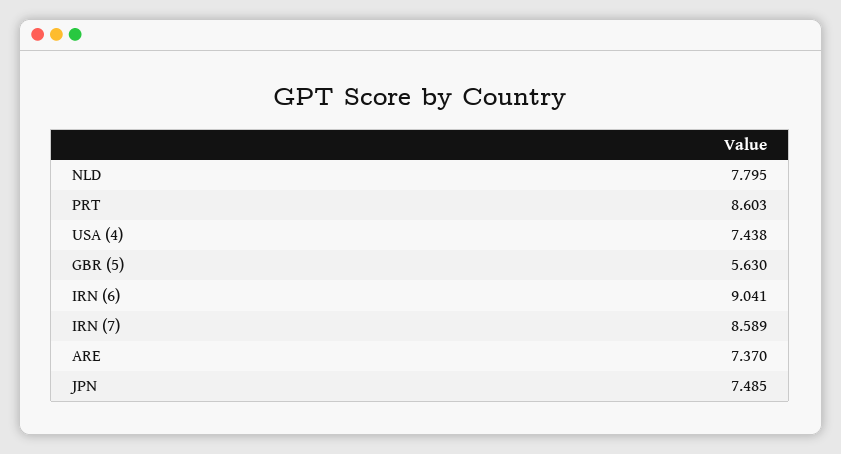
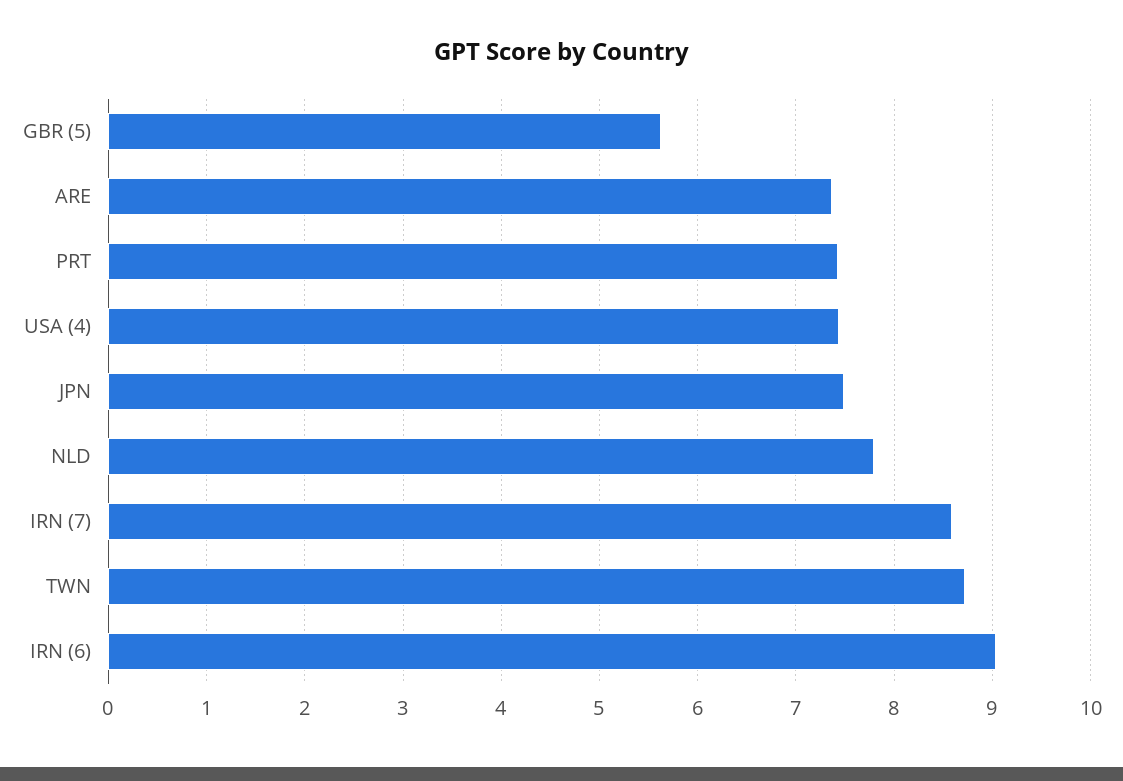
PRT: 8.603 -> 7.4
TWN: none -> 8.7

